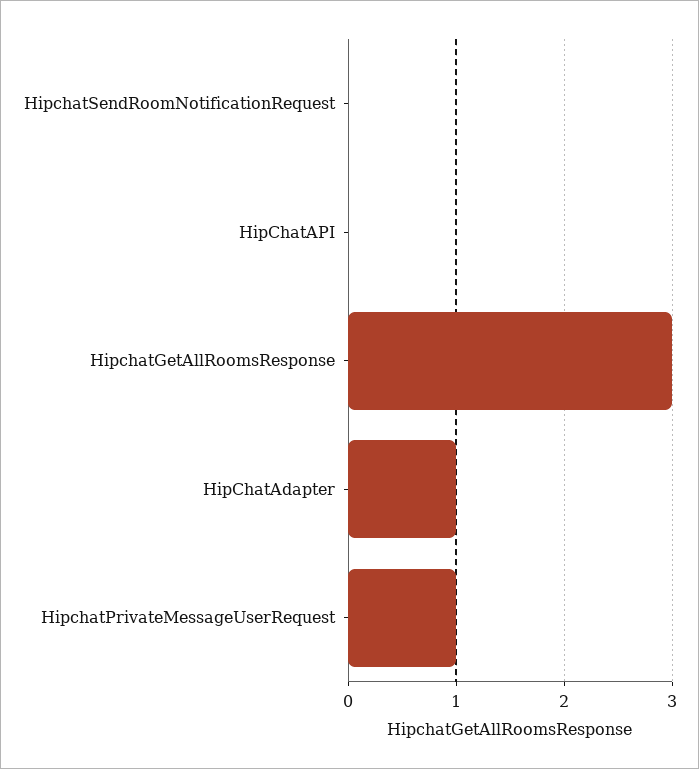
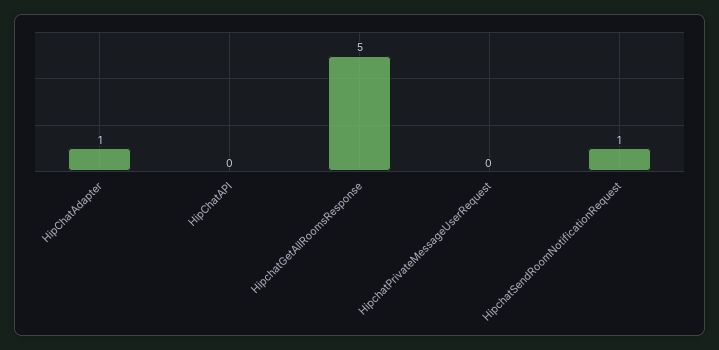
HipchatSendRoomNotificationRequest: 0 -> 1
HipchatGetAllRoomsResponse: 3 -> 5
HipchatPrivateMessageUserRequest: 1 -> 0

